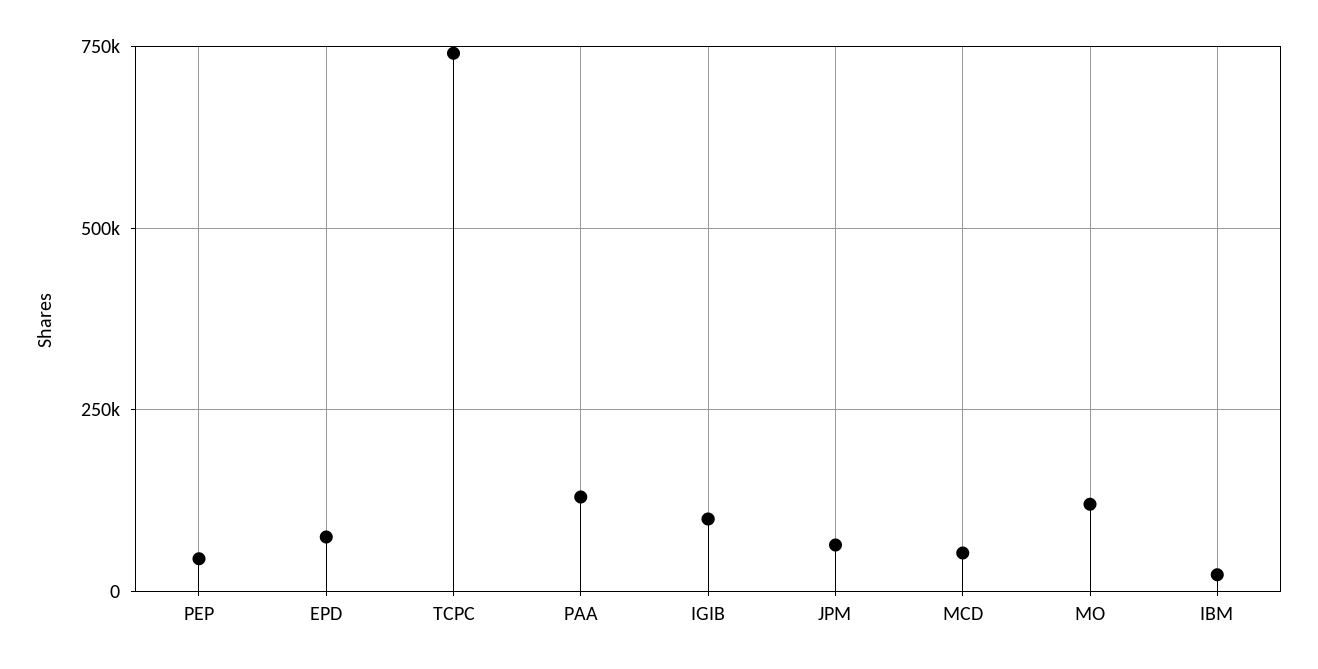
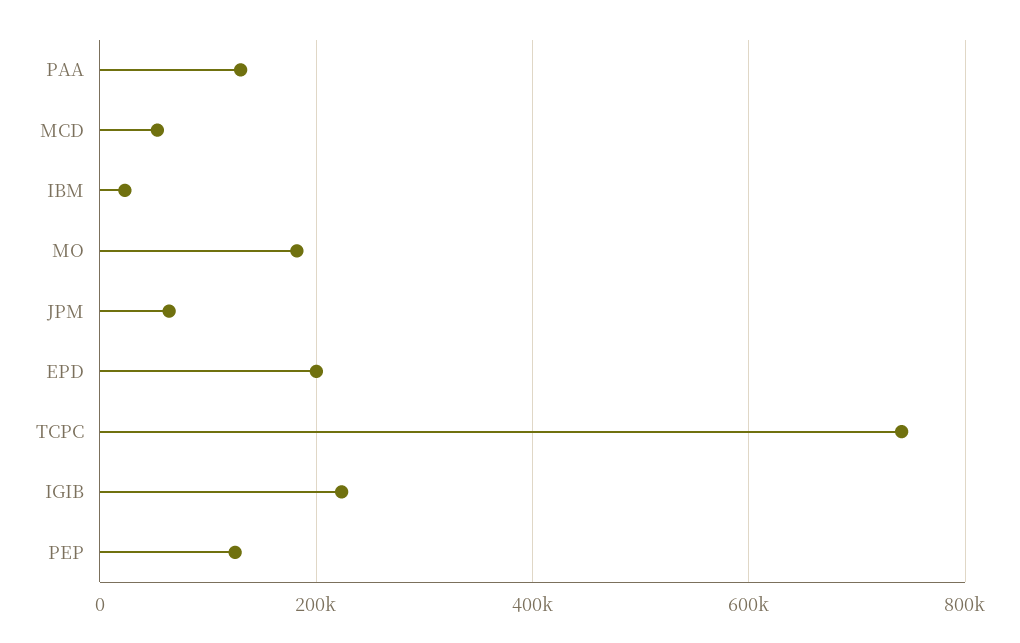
PEP: 50000 -> 120000
EPD: 75000 -> 200000
IGIB: 100000 -> 220000
MO: 125000 -> 180000

